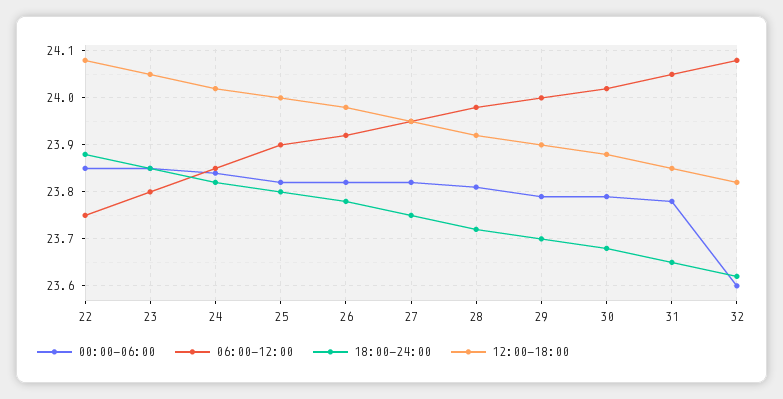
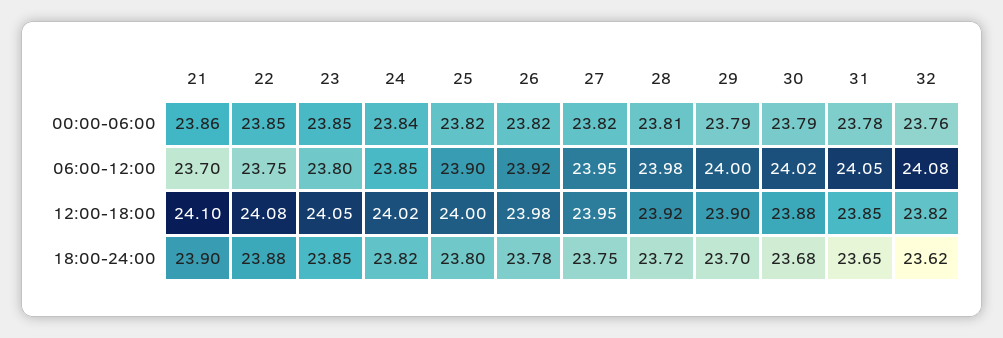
00:00-06:00, 32: 23.6 -> 23.76
00:00-06:00, 21: none -> 23.86
06:00-12:00, 21: none -> 23.7
12:00-18:00, 21: none -> 24.1
18:00-24:00, 21: none -> 23.9

